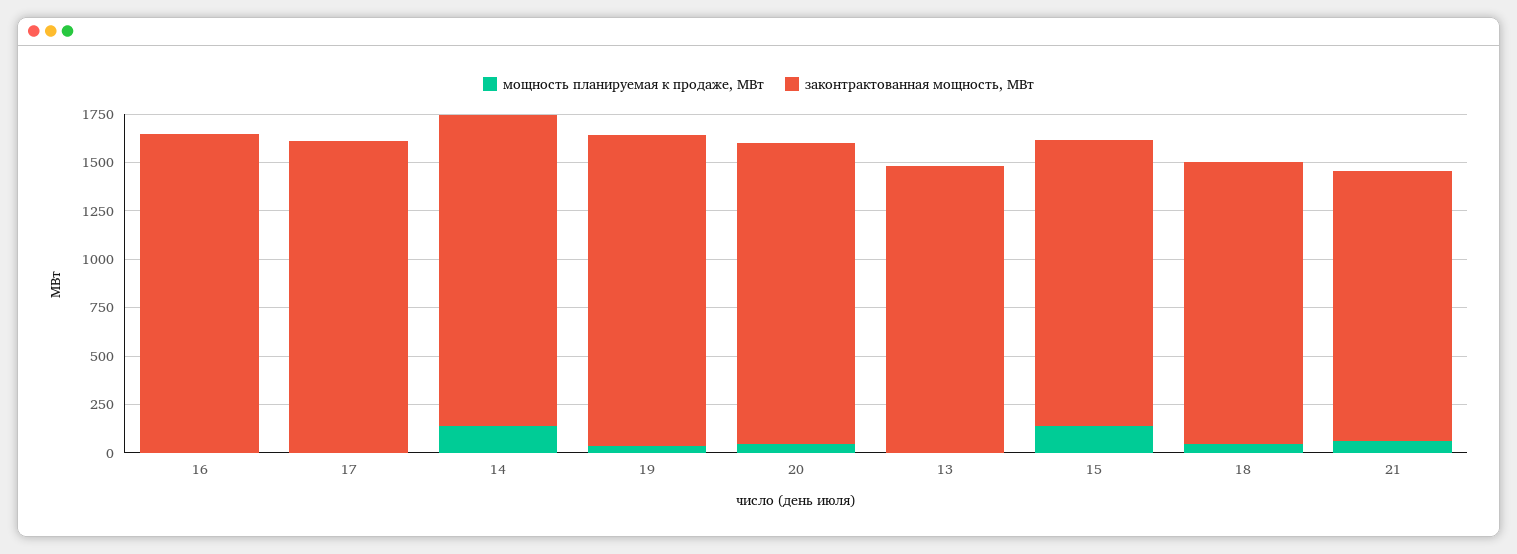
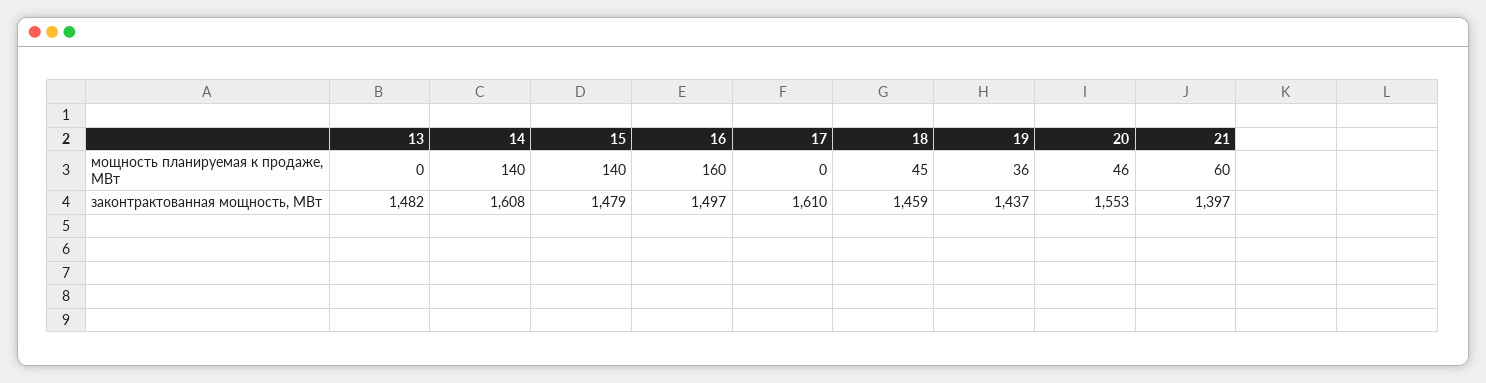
мощность планируемая к продаже, МВт, 16: 0 -> 160
законтрактованная мощность, МВт, 16: 1650 -> 1497
законтрактованная мощность, МВт, 19: 1600 -> 1437

